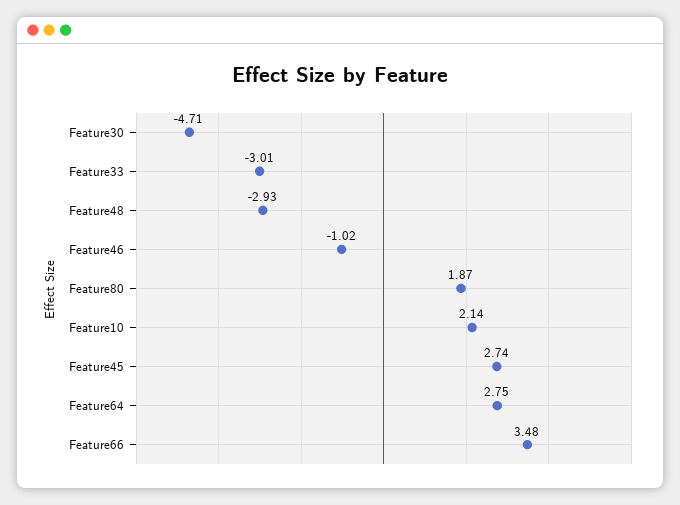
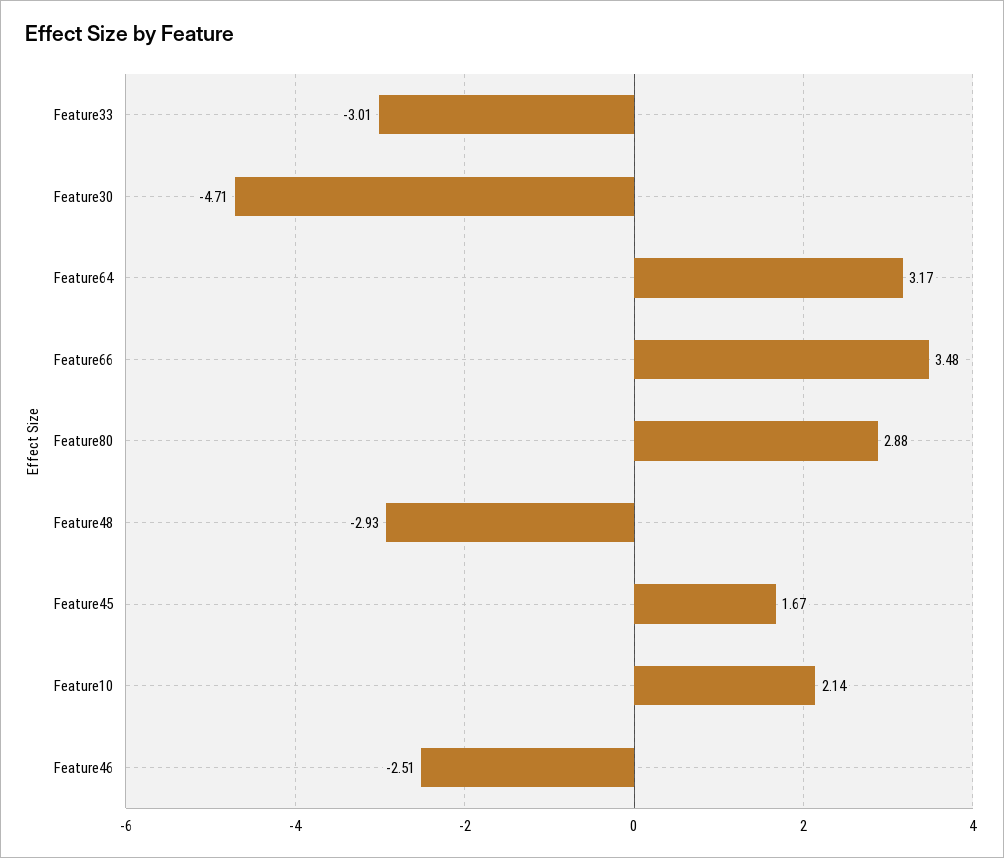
Feature46: -1.02 -> -2.51
Feature80: 1.87 -> 2.88
Feature45: 2.74 -> 1.67
Feature64: 2.75 -> 3.17

